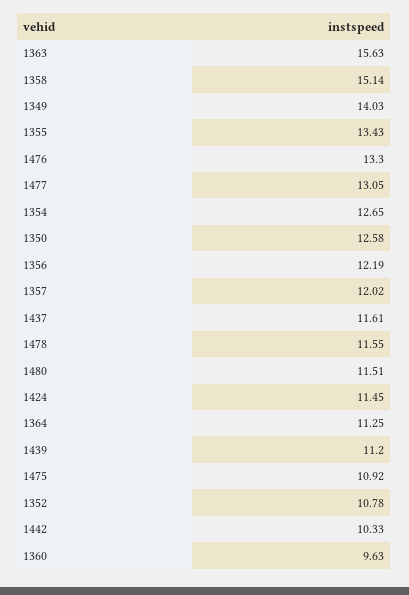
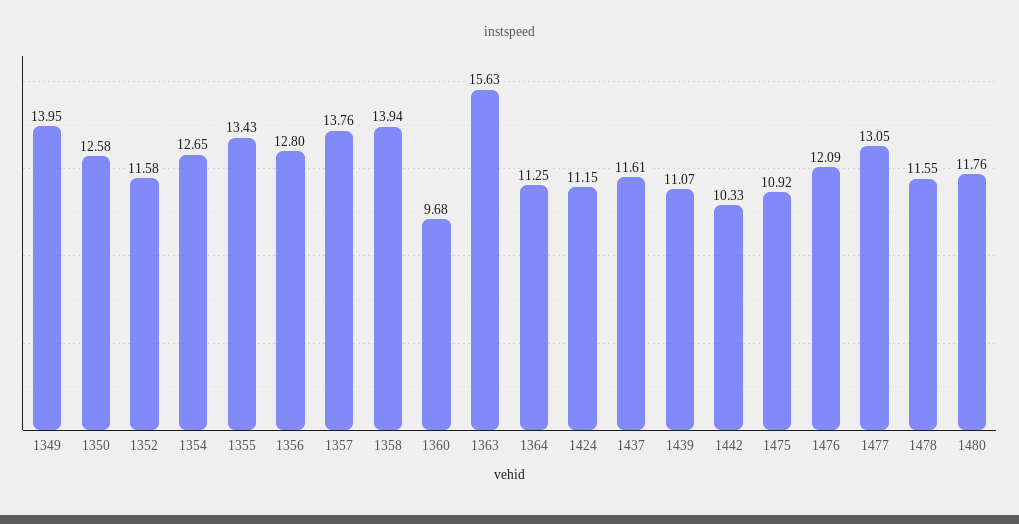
1358: 15.14 -> 13.94
1349: 14.03 -> 13.95
1476: 13.3 -> 12.09
1356: 12.19 -> 12.8
1357: 12.02 -> 13.76
1480: 11.51 -> 11.76
1424: 11.45 -> 11.15
1439: 11.2 -> 11.07
1352: 10.78 -> 11.58
1360: 9.63 -> 9.68

